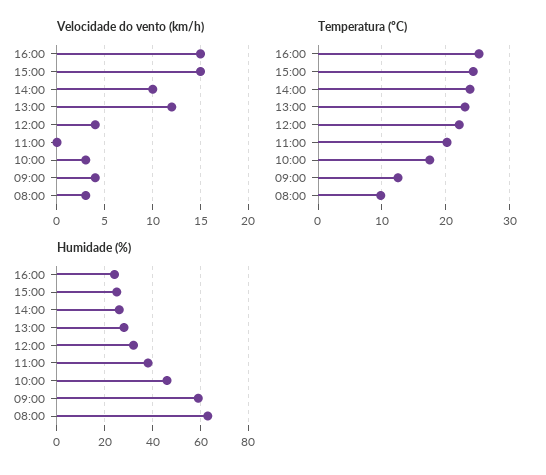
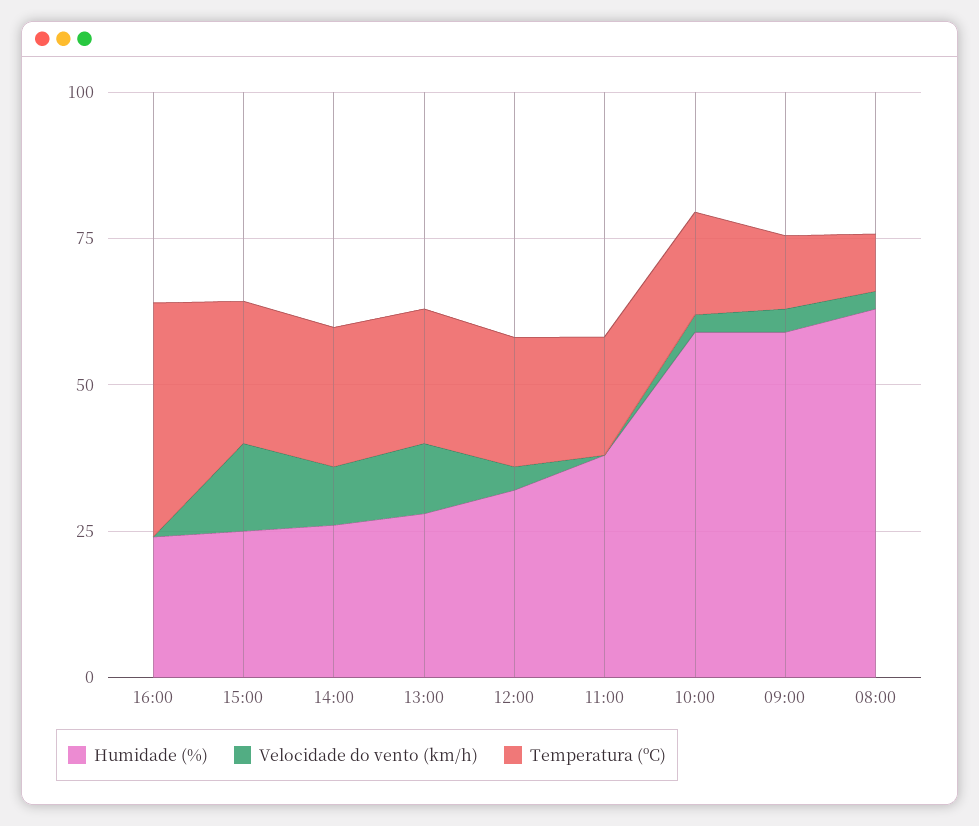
Velocidade do vento (km/h), 16:00: 15 -> 0
Temperatura (ºC), 16:00: 25 -> 40
Humidade (%), 10:00: 45 -> 60

